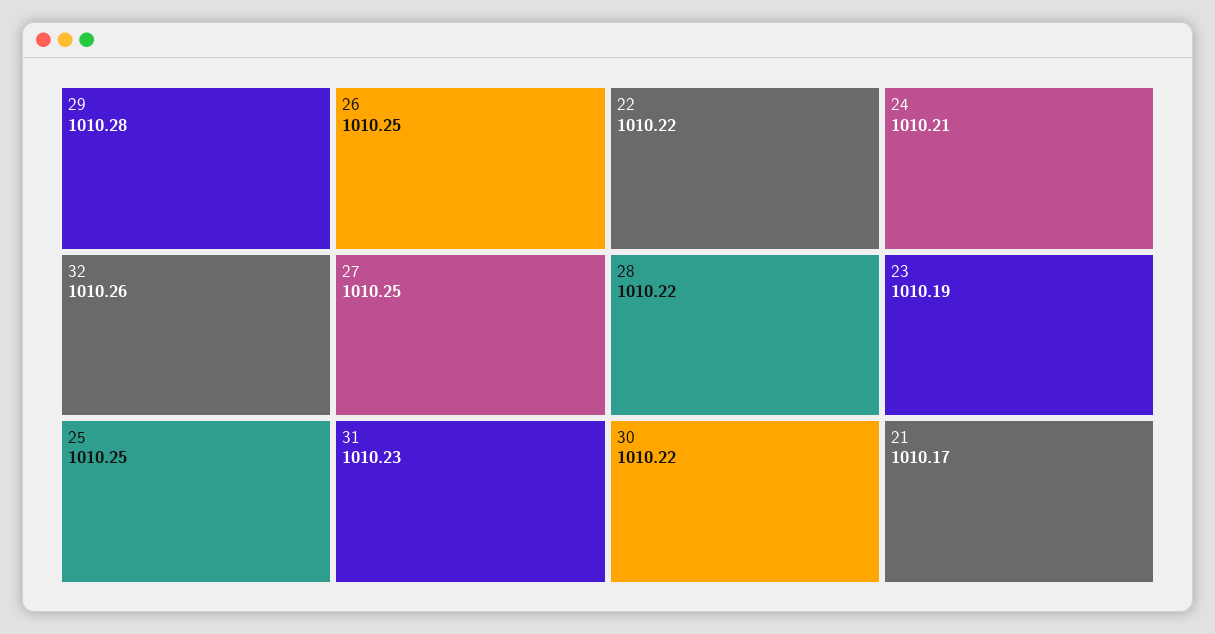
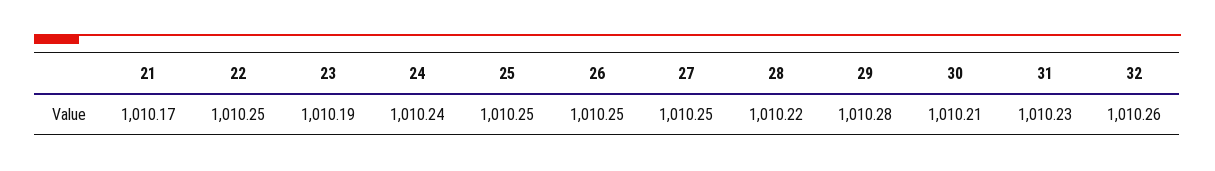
22: 1010.22 -> 1010.25
30: 1010.22 -> 1010.21
24: 1010.21 -> 1010.24

